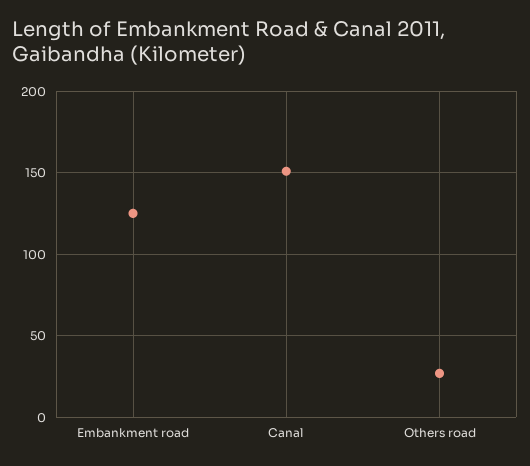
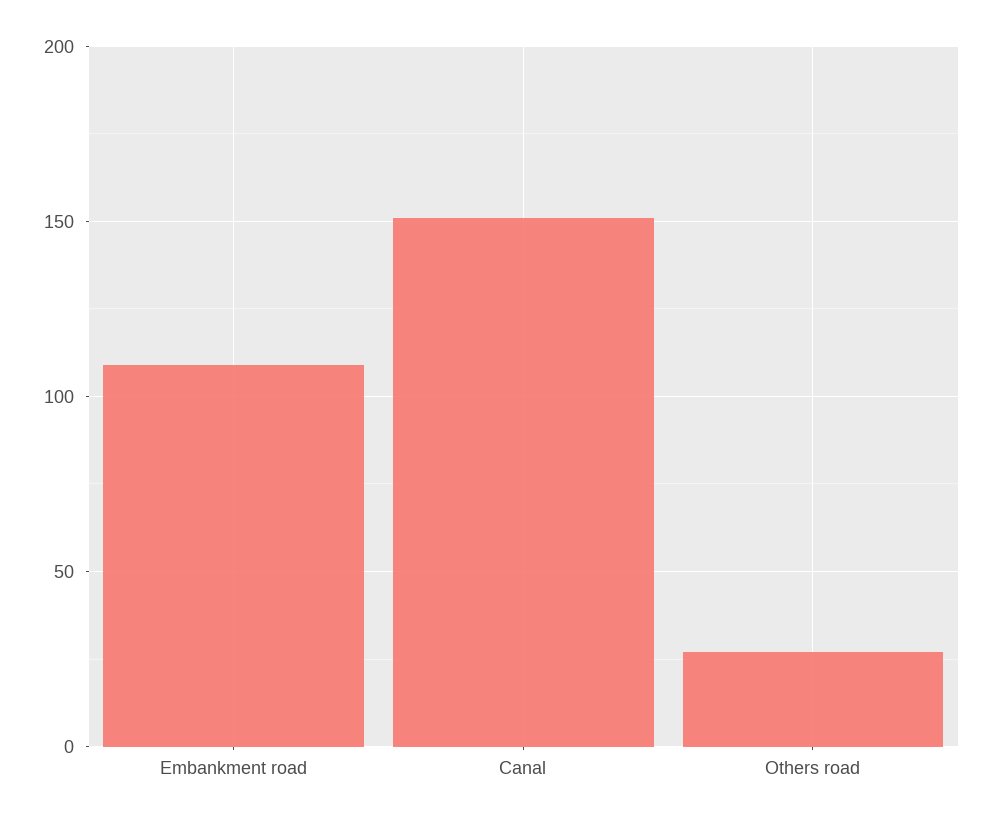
Embankment road: 125 -> 110

